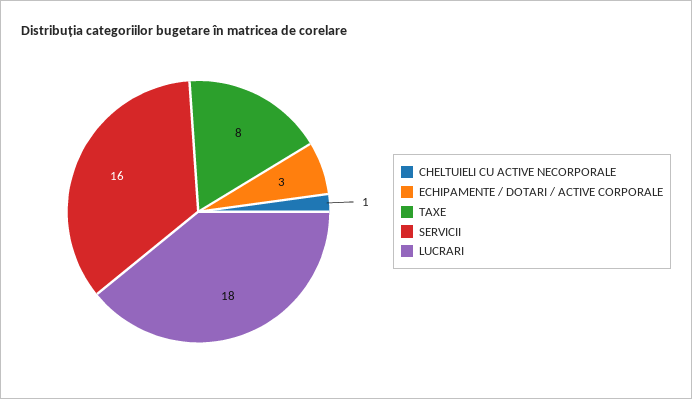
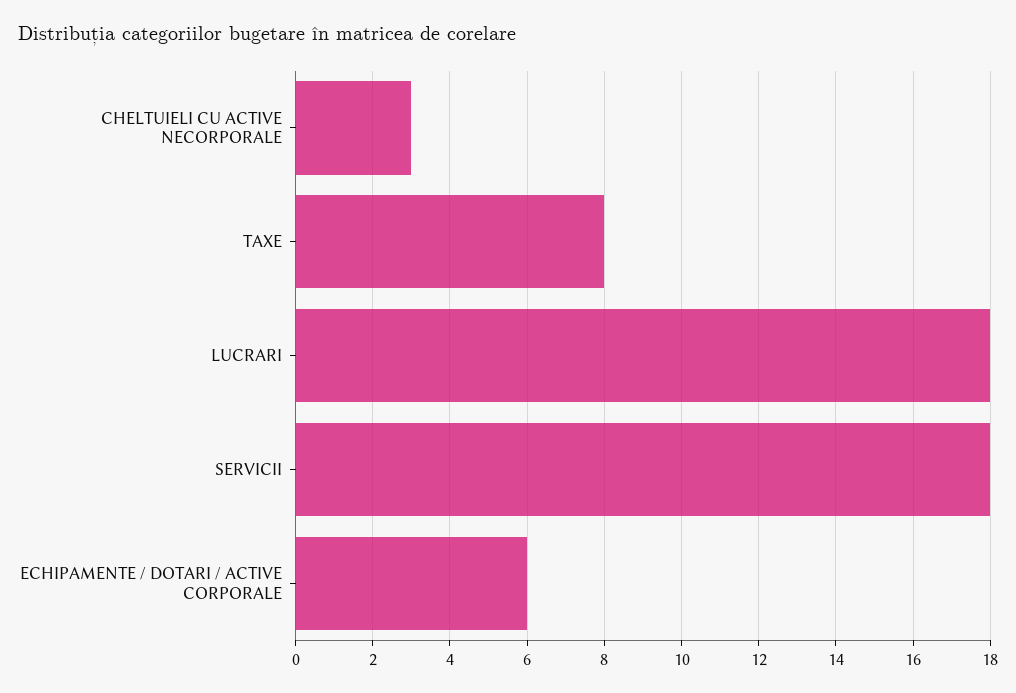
CHELTUIELI CU ACTIVE NECORPORALE: 1 -> 3
ECHIPAMENTE / DOTARI / ACTIVE CORPORALE: 3 -> 6
SERVICII: 16 -> 18

